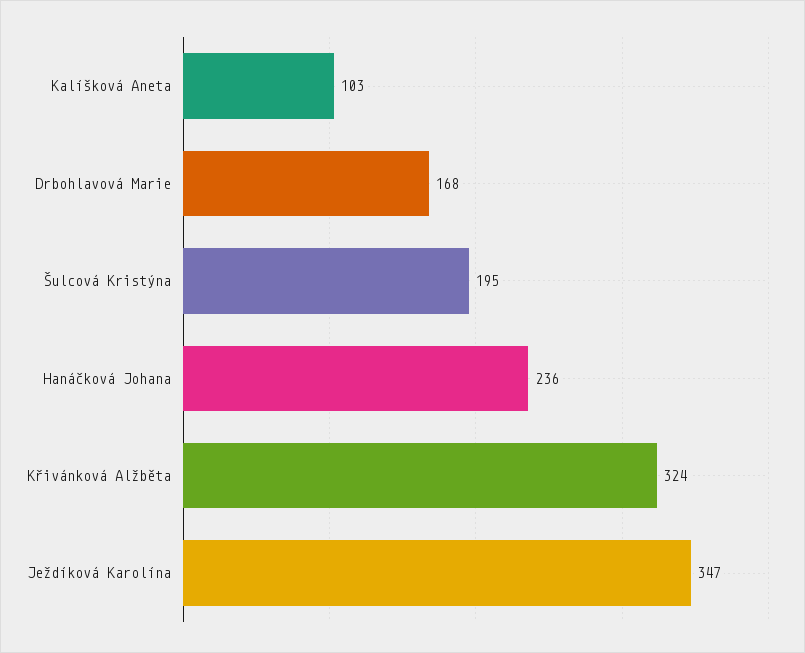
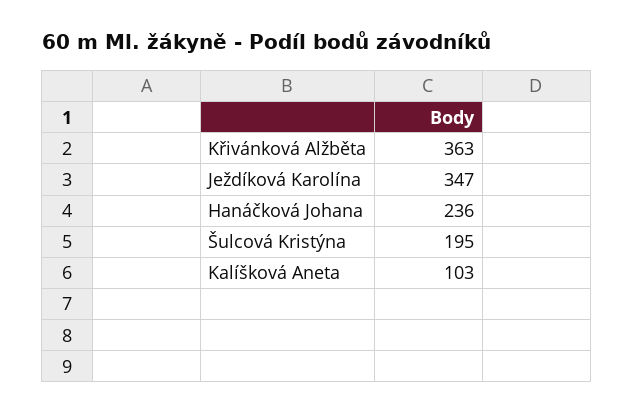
Drbohlavová Marie: 168 -> none
Křivánková Alžběta: 324 -> 363

